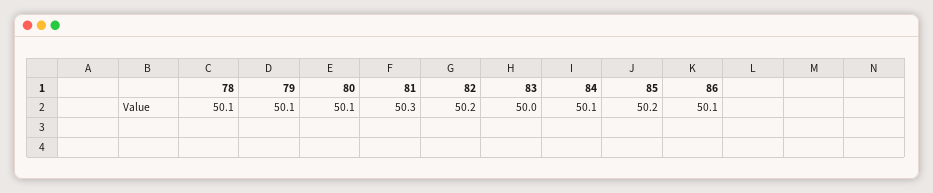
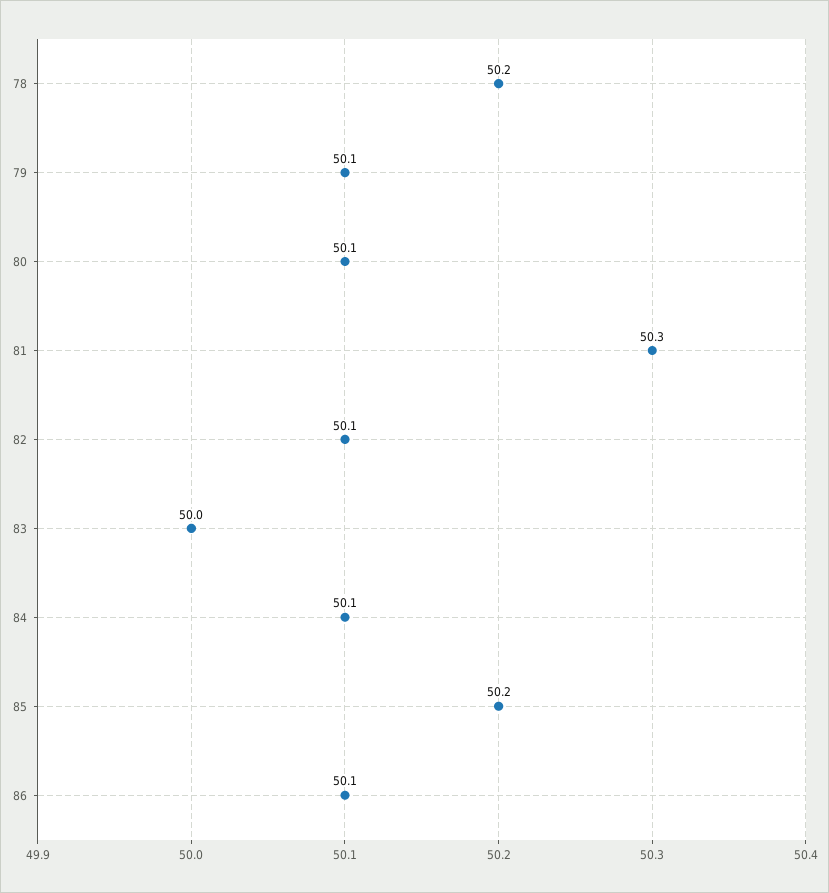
78: 50.1 -> 50.2
82: 50.2 -> 50.1

